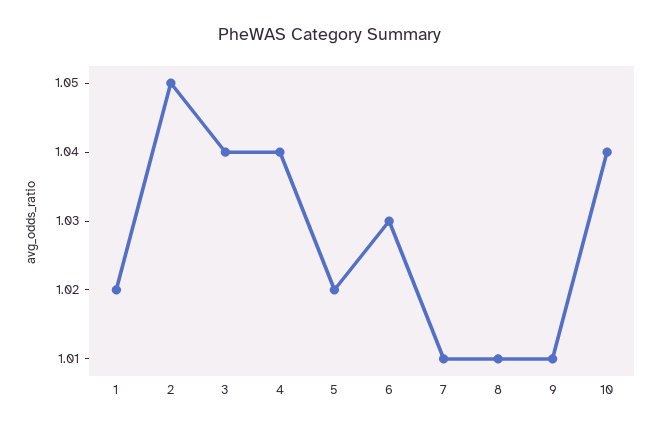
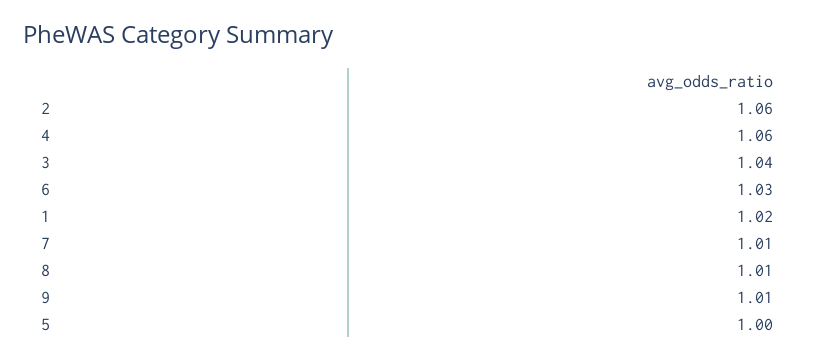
2: 1.05 -> 1.06
4: 1.04 -> 1.06
5: 1.02 -> 1
10: 1.04 -> none

